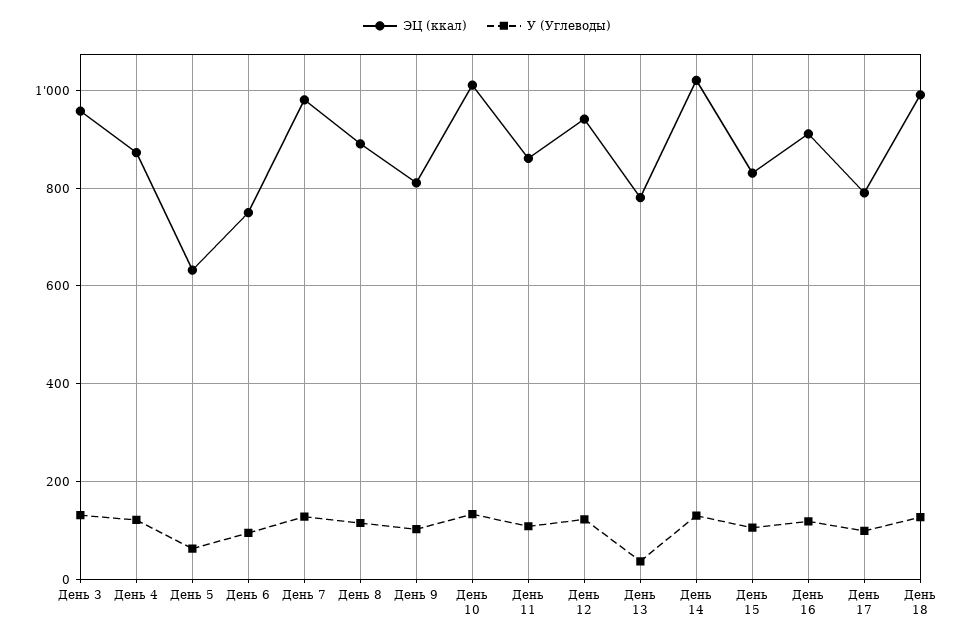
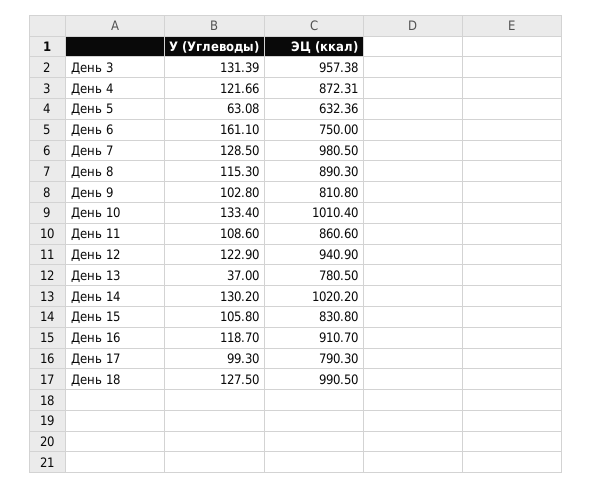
У (Углеводы), День 6: 100 -> 161.1

